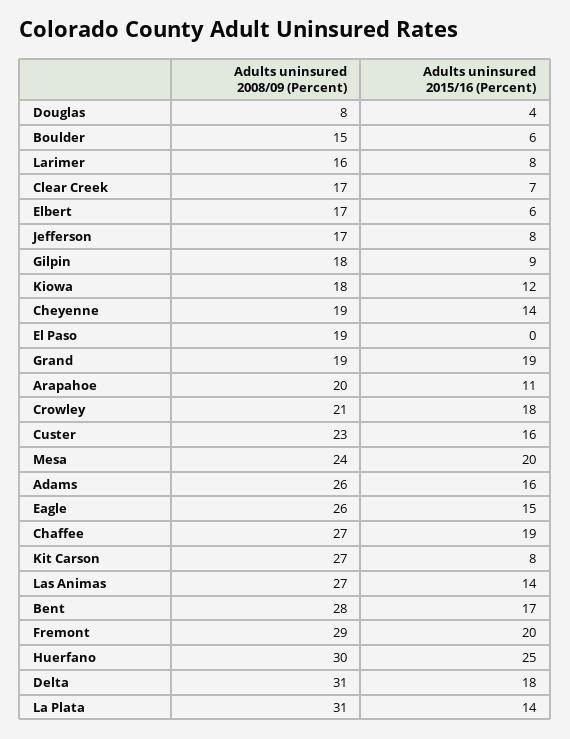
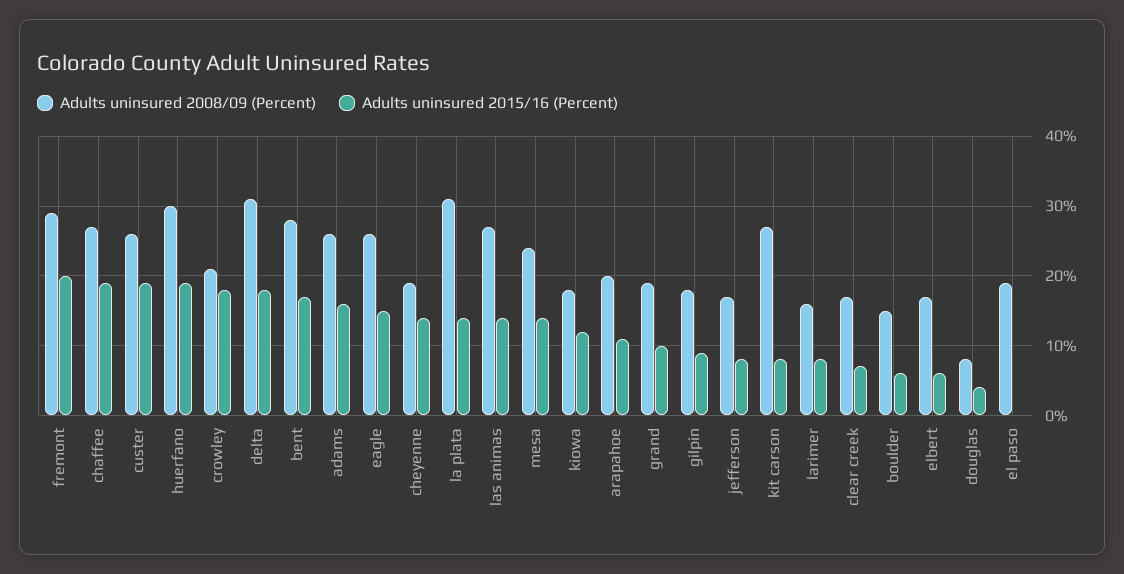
Adults uninsured 2015/16 (Percent), Grand: 19 -> 10
Adults uninsured 2008/09 (Percent), Custer: 23 -> 26
Adults uninsured 2015/16 (Percent), Custer: 16 -> 19
Adults uninsured 2015/16 (Percent), Mesa: 20 -> 14
Adults uninsured 2015/16 (Percent), Huerfano: 25 -> 19

